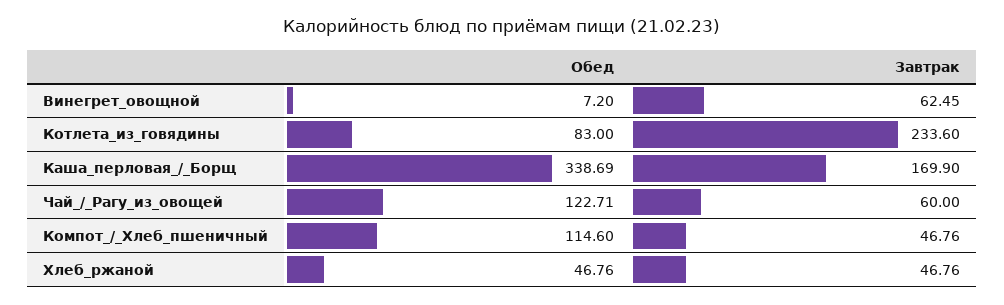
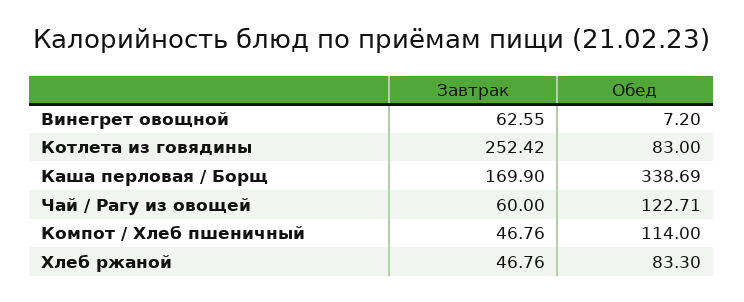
Завтрак, Винегрет_овощной: 62.45 -> 62.55
Завтрак, Котлета_из_говядины: 233.6 -> 252.42
Обед, Компот_/_Хлеб_пшеничный: 114.6 -> 114
Обед, Хлеб_ржаной: 46.76 -> 83.3

